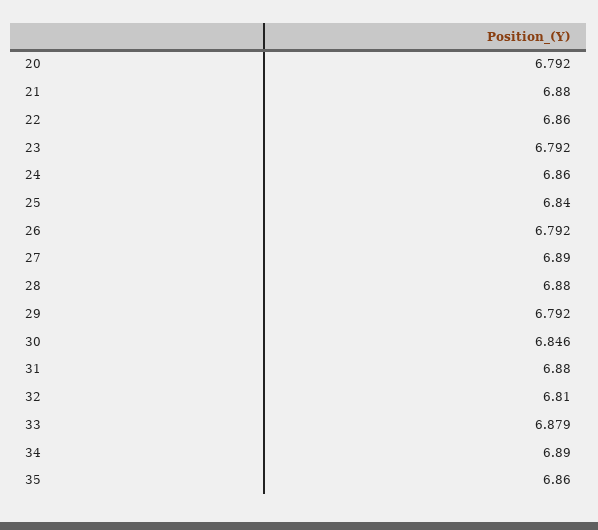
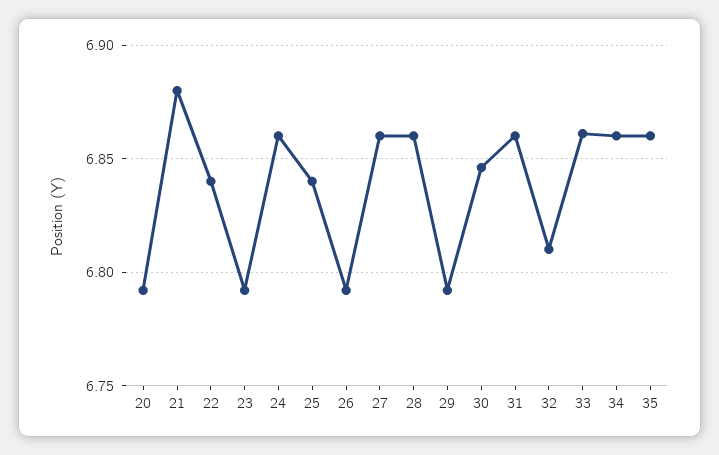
22: 6.86 -> 6.84
27: 6.89 -> 6.86
28: 6.88 -> 6.86
31: 6.88 -> 6.86
33: 6.879 -> 6.86
34: 6.89 -> 6.86

